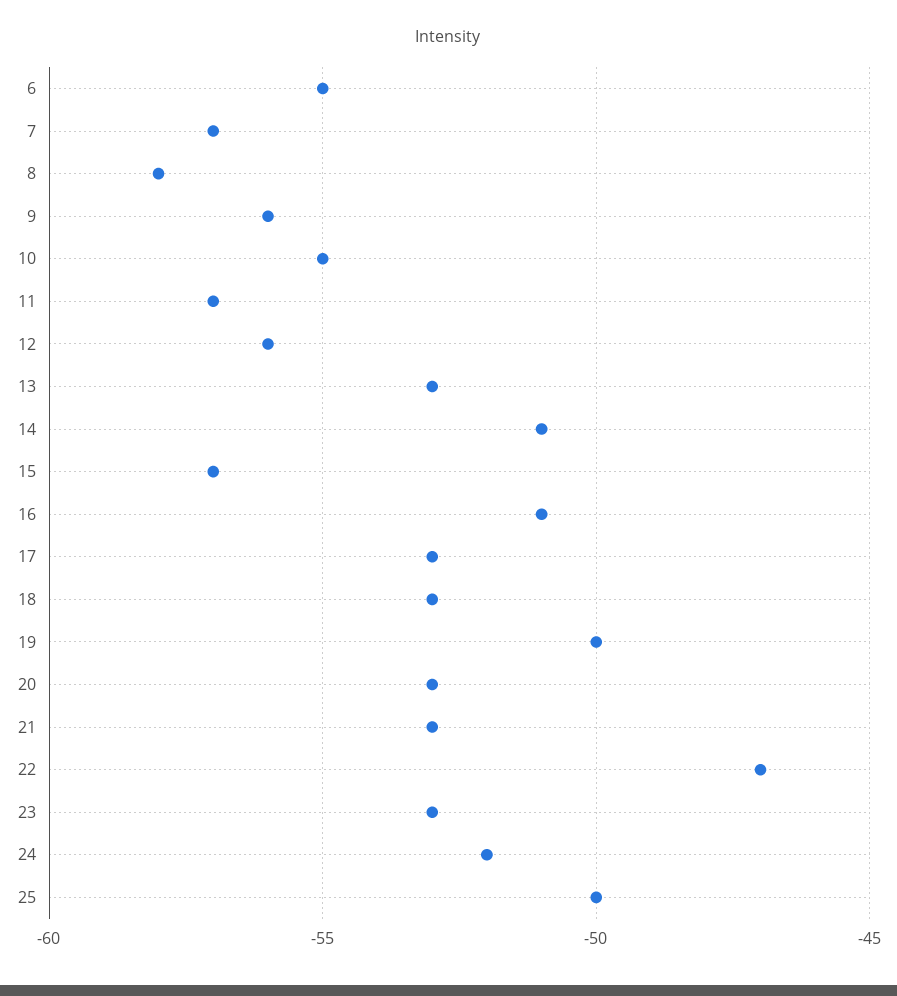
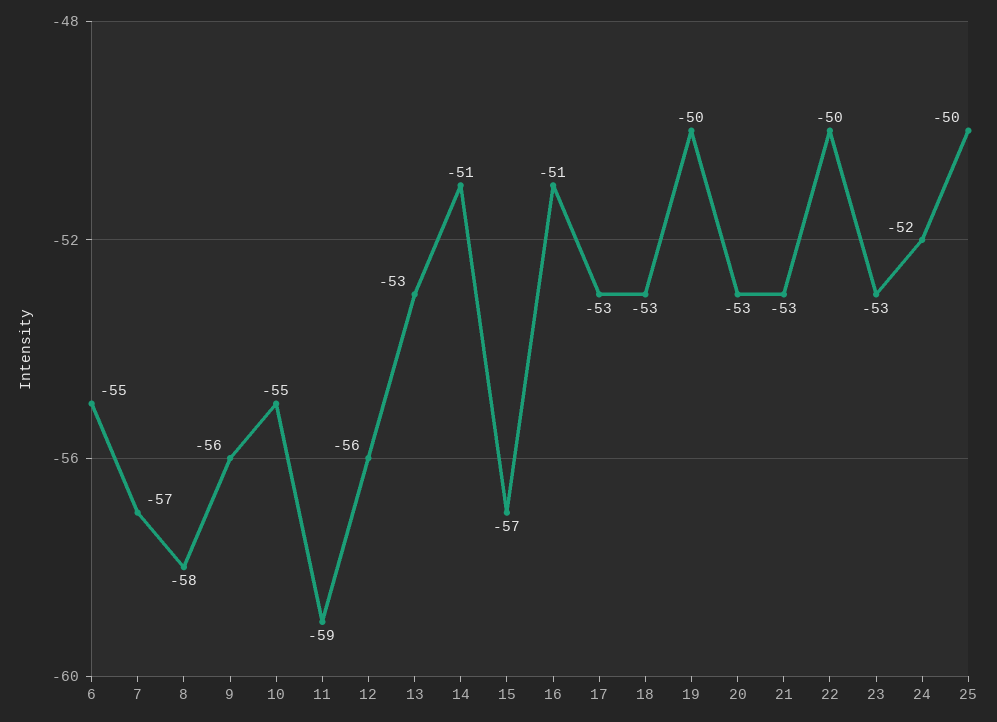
11: -57 -> -59
22: -47 -> -50

